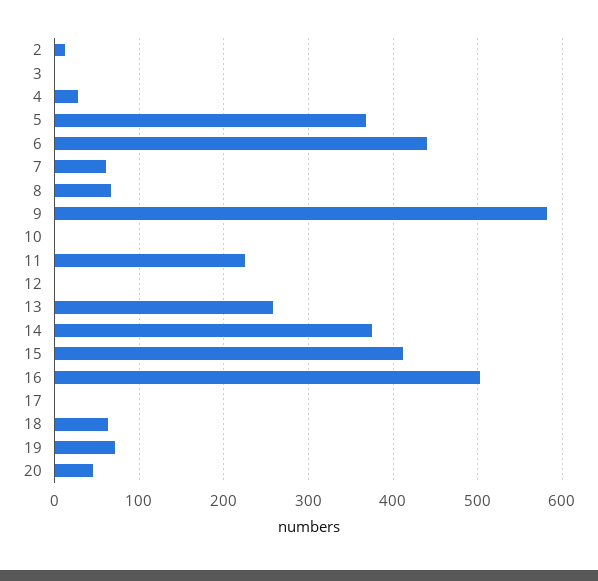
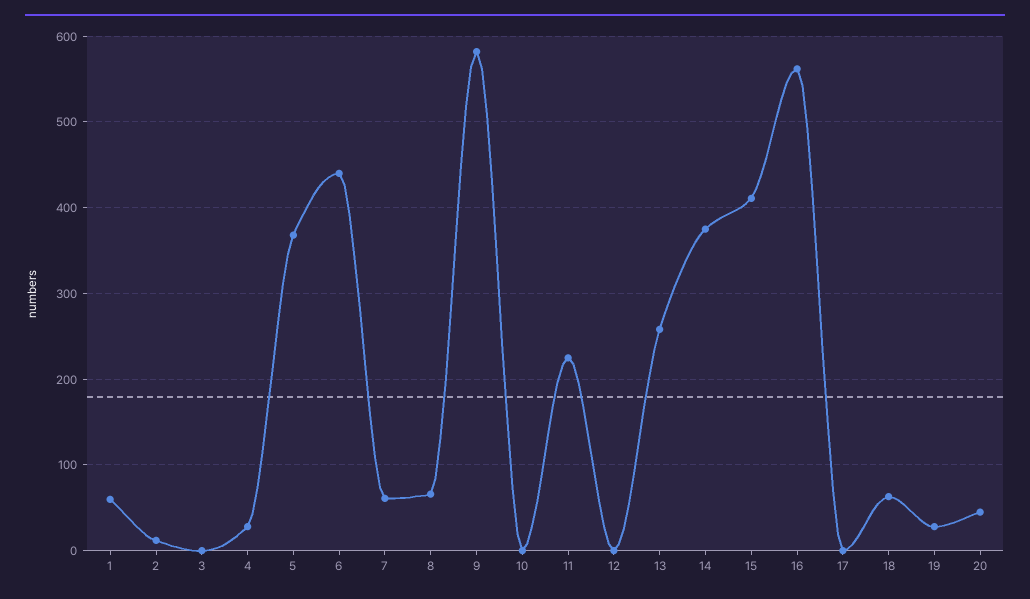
16: 500 -> 560
19: 70 -> 30
1: none -> 60

